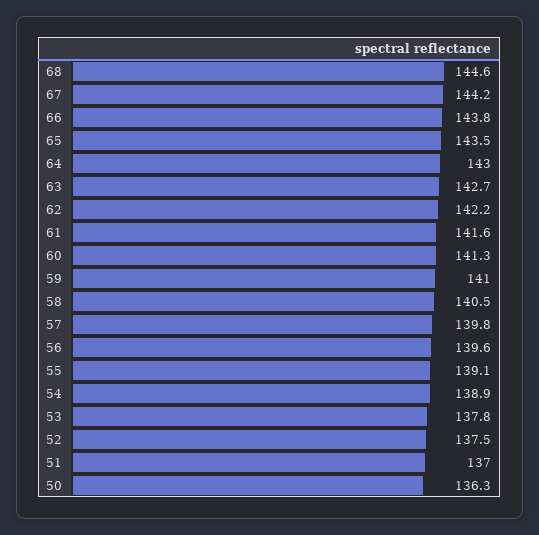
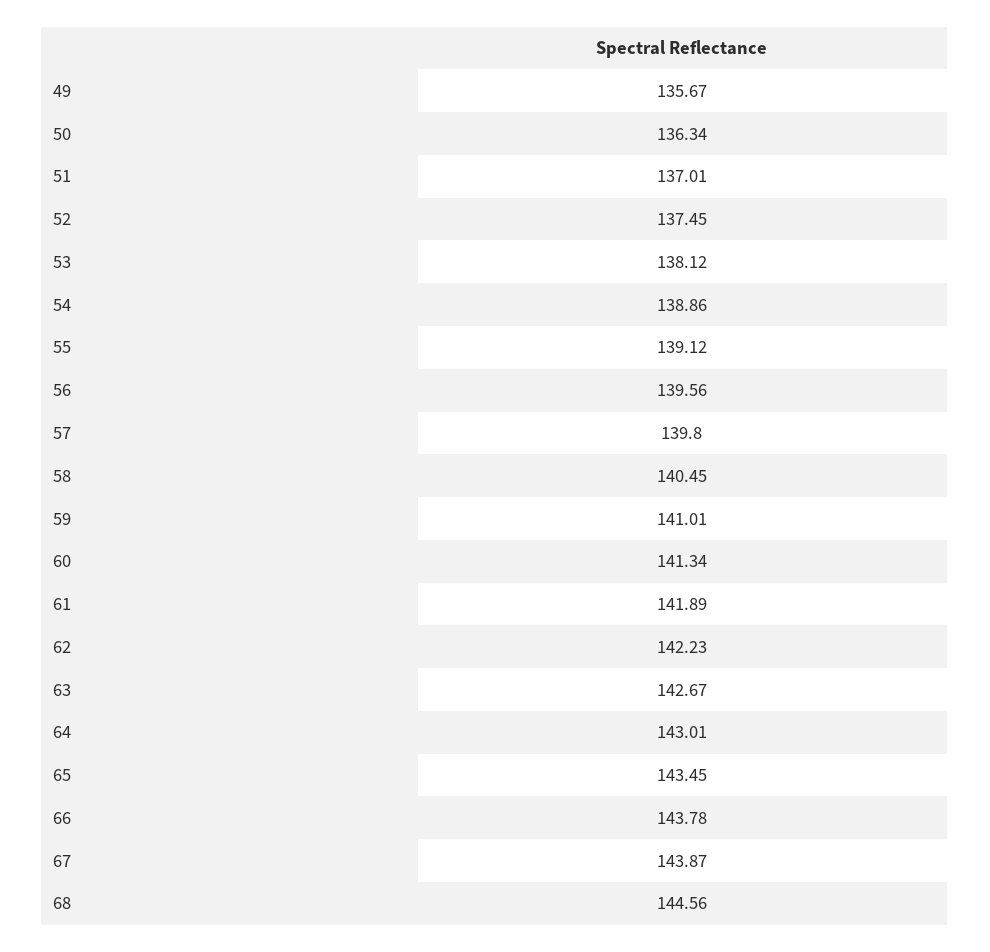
67: 144.2 -> 143.87
61: 141.6 -> 141.89
53: 137.8 -> 138.12
49: none -> 135.67

